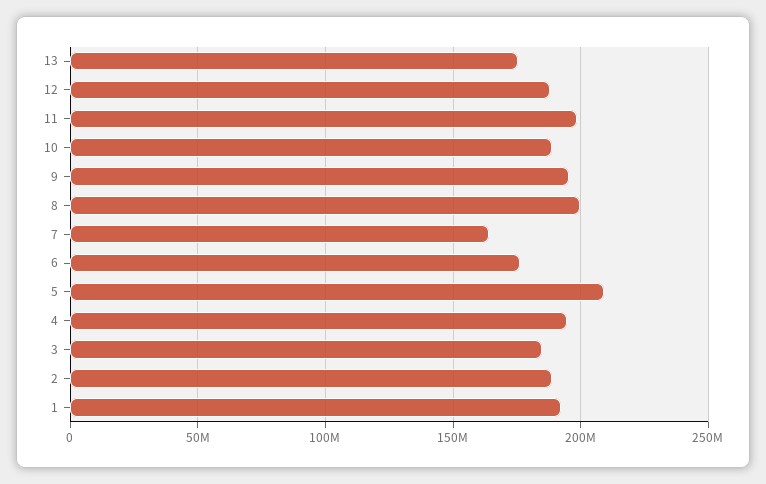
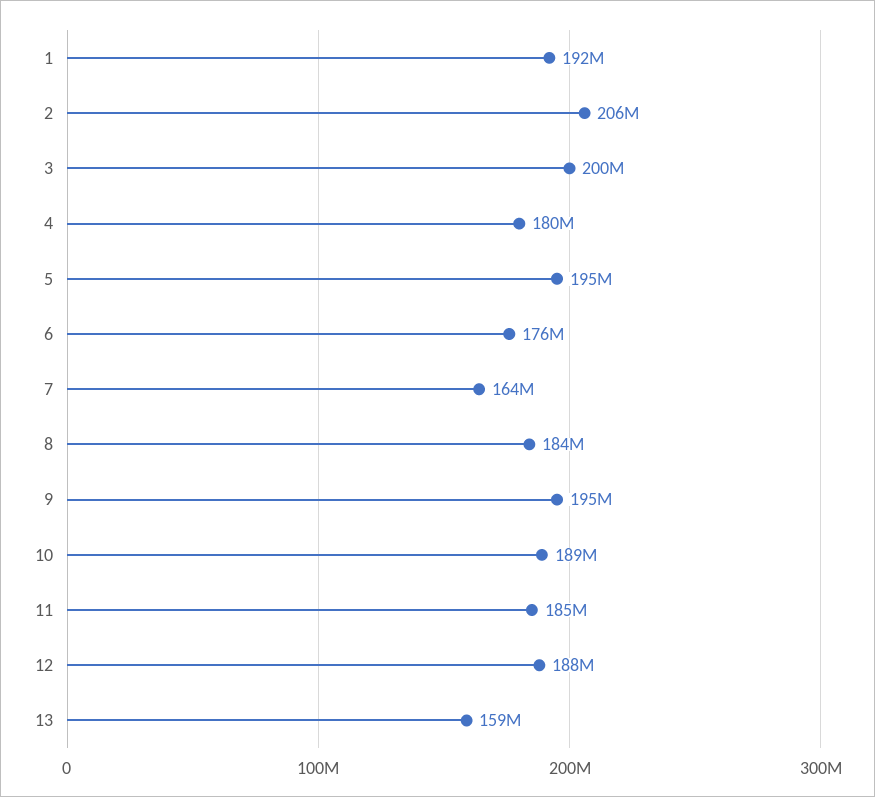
13: 175000000 -> 159000000
11: 200000000 -> 185000000
8: 200000000 -> 184000000
5: 210000000 -> 195000000
4: 195000000 -> 180000000
3: 185000000 -> 200000000
2: 190000000 -> 206000000

